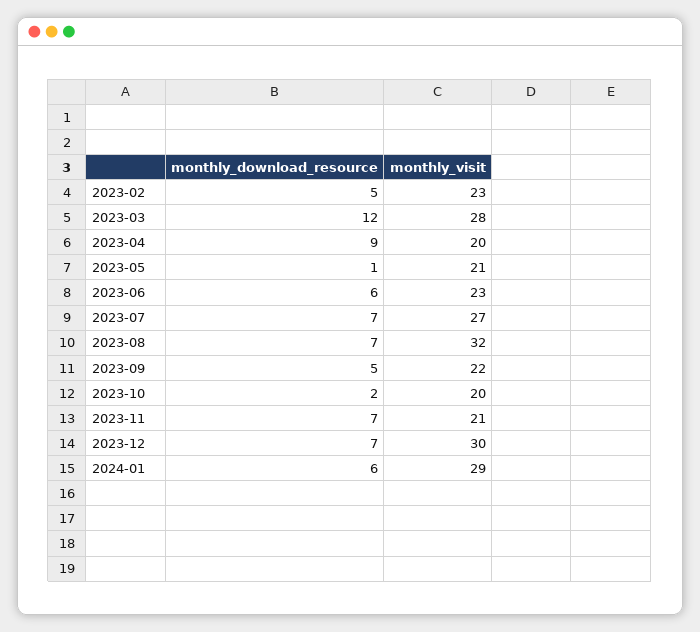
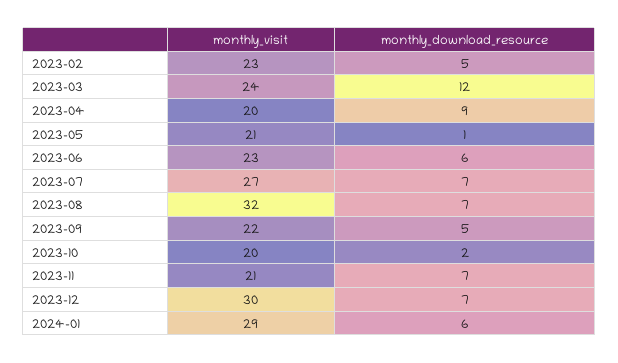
monthly_visit, 2023-03: 28 -> 24

